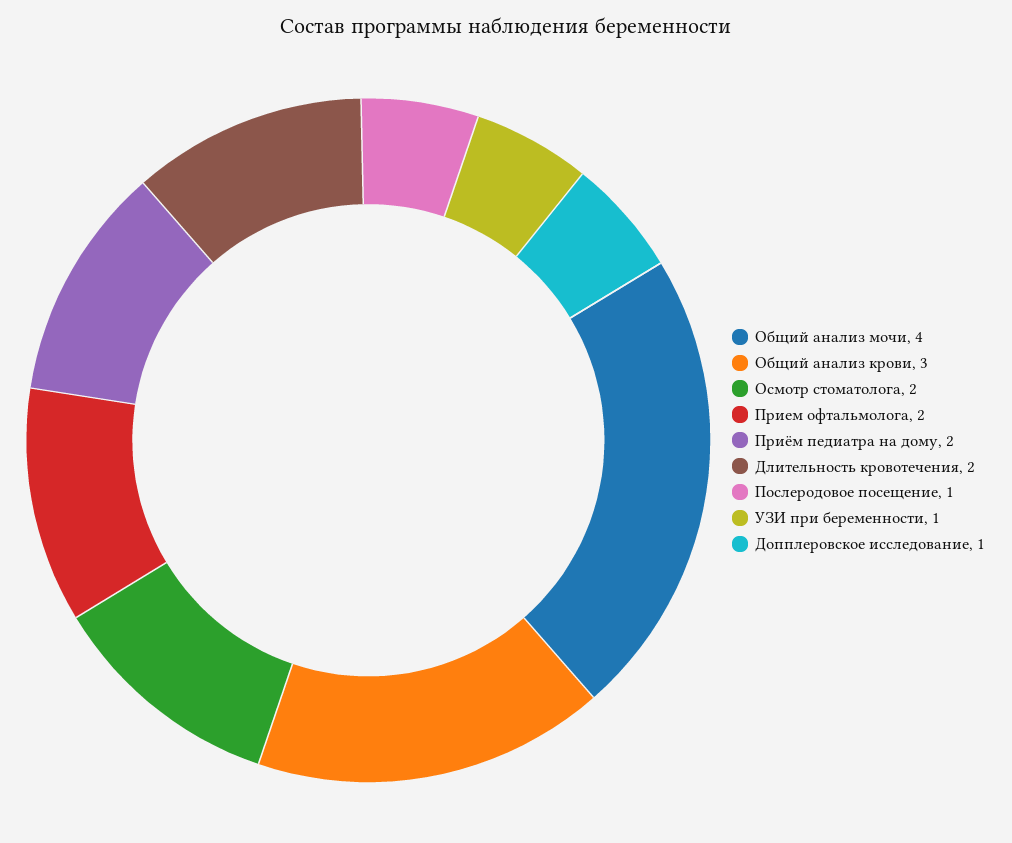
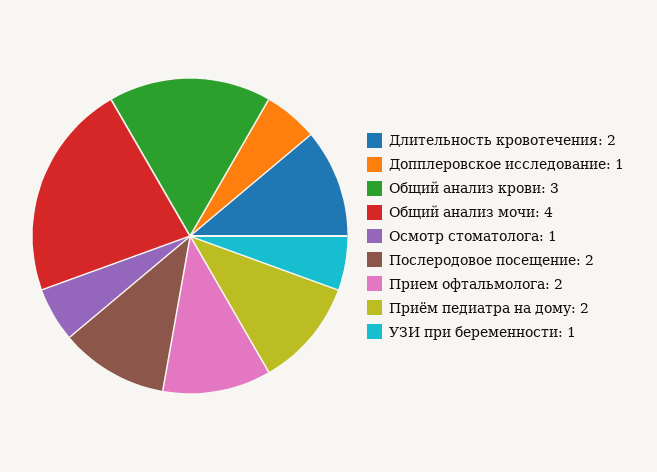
Осмотр стоматолога: 2 -> 1
Послеродовое посещение: 1 -> 2

